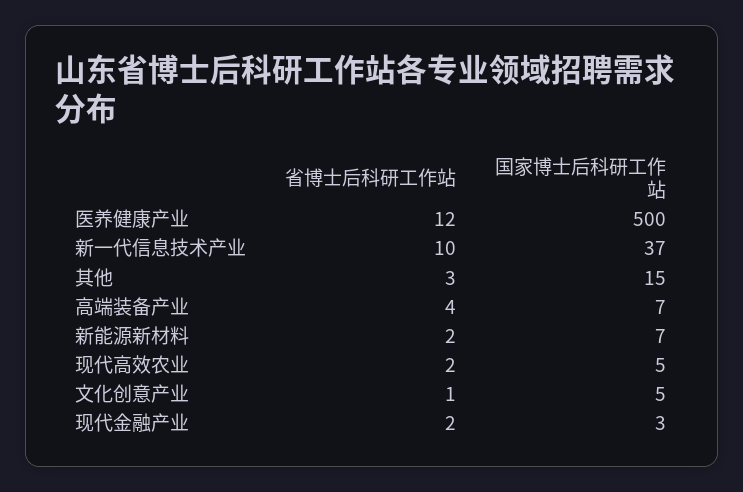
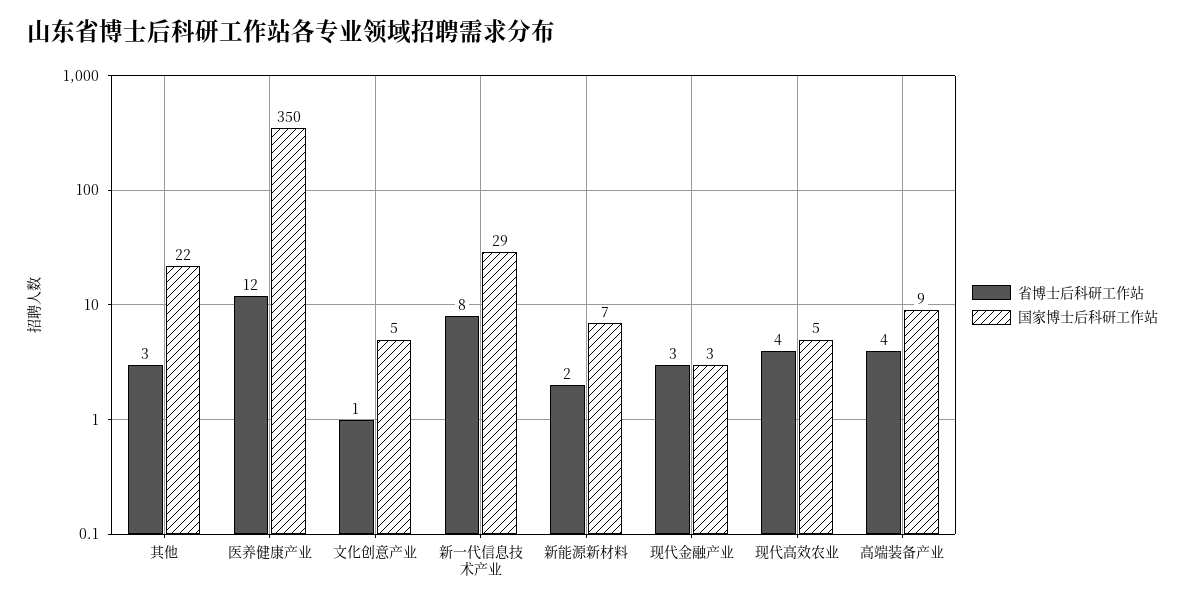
国家博士后科研工作站, 医养健康产业: 500 -> 350
省博士后科研工作站, 新一代信息技术产业: 10 -> 8
国家博士后科研工作站, 新一代信息技术产业: 37 -> 29
国家博士后科研工作站, 其他: 15 -> 22
国家博士后科研工作站, 高端装备产业: 7 -> 9
省博士后科研工作站, 现代高效农业: 2 -> 4
省博士后科研工作站, 现代金融产业: 2 -> 3

